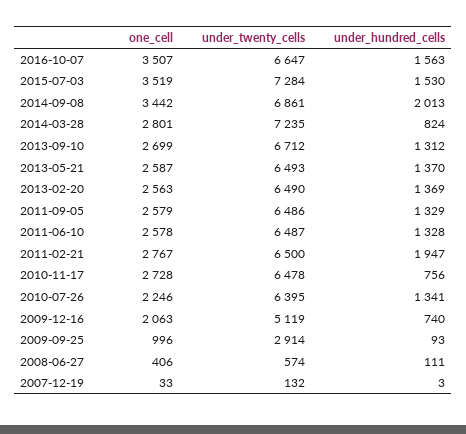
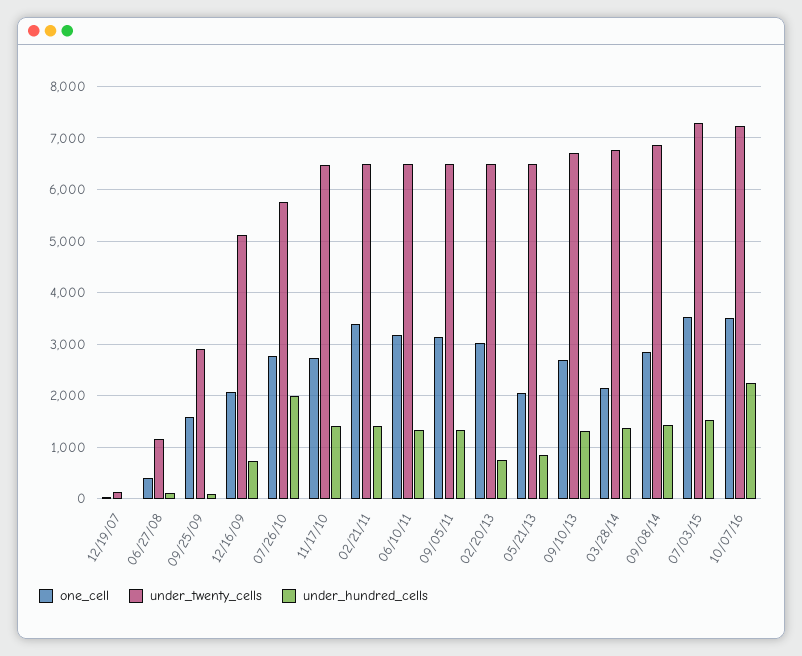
under_twenty_cells, 2016-10-07: 6647 -> 7200
under_hundred_cells, 2016-10-07: 1563 -> 2200
one_cell, 2014-09-08: 3442 -> 2800
under_hundred_cells, 2014-09-08: 2013 -> 1400
one_cell, 2014-03-28: 2801 -> 2200
under_twenty_cells, 2014-03-28: 7235 -> 6800
under_hundred_cells, 2014-03-28: 824 -> 1400
one_cell, 2013-05-21: 2587 -> 2000
under_hundred_cells, 2013-05-21: 1370 -> 800
one_cell, 2013-02-20: 2563 -> 3000
under_hundred_cells, 2013-02-20: 1369 -> 800
one_cell, 2011-09-05: 2579 -> 3200
one_cell, 2011-06-10: 2578 -> 3200
one_cell, 2011-02-21: 2767 -> 3400
under_hundred_cells, 2011-02-21: 1947 -> 1400
under_hundred_cells, 2010-11-17: 756 -> 1400
one_cell, 2010-07-26: 2246 -> 2800
under_twenty_cells, 2010-07-26: 6395 -> 5800
under_hundred_cells, 2010-07-26: 1341 -> 2000
one_cell, 2009-09-25: 996 -> 1600
under_twenty_cells, 2008-06-27: 574 -> 1200

